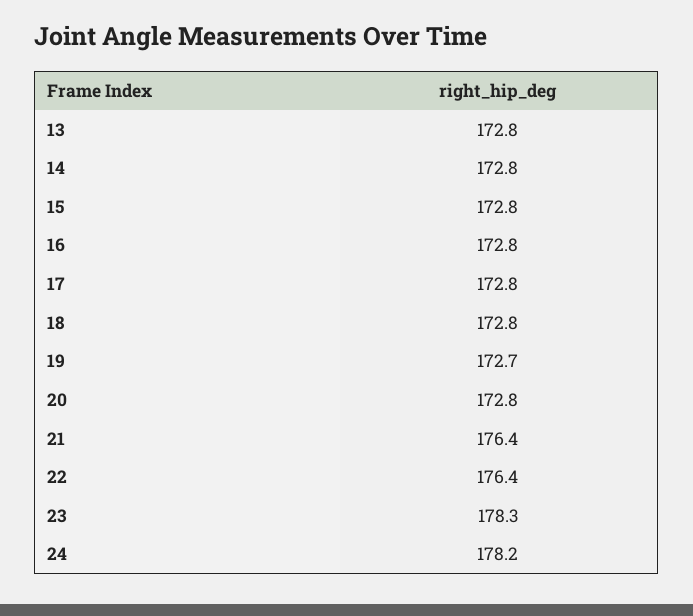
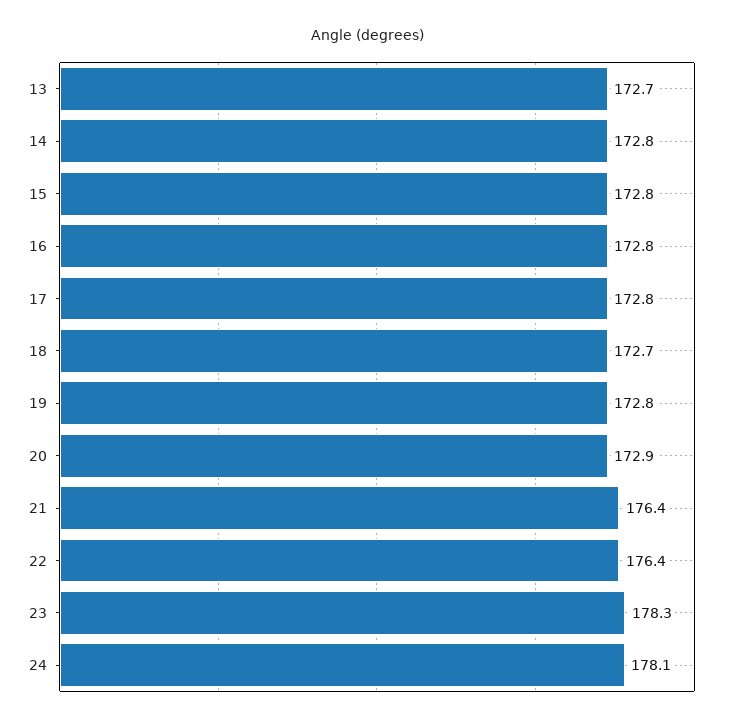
13: 172.8 -> 172.7
18: 172.8 -> 172.7
19: 172.7 -> 172.8
20: 172.8 -> 172.9
24: 178.2 -> 178.1

